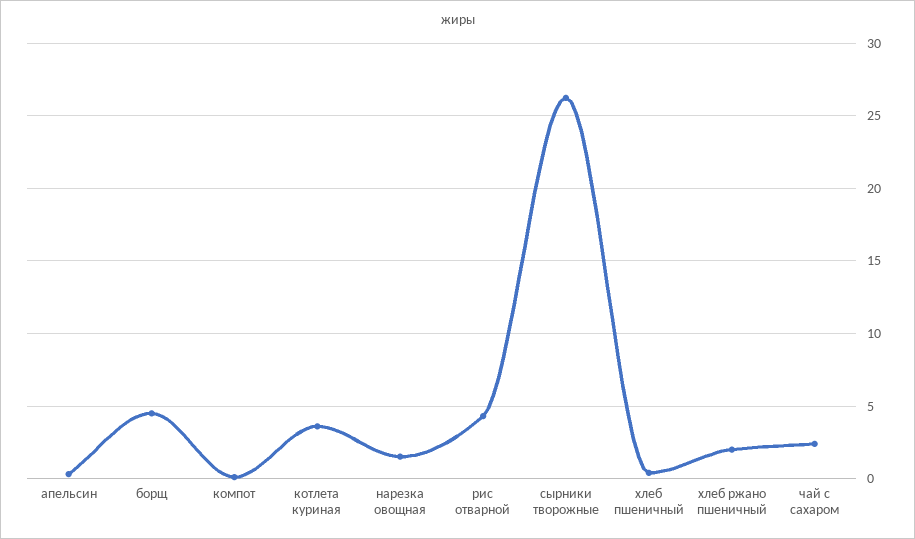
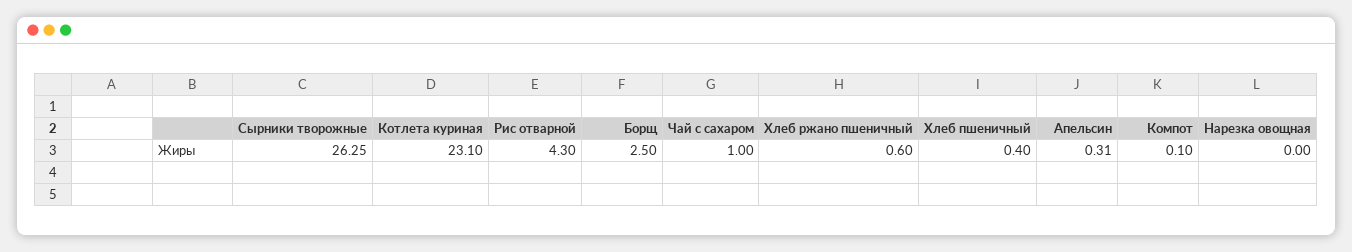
борщ: 4.5 -> 2.5
котлета куриная: 3.5 -> 23.1
нарезка овощная: 1.5 -> 0
хлеб ржано пшеничный: 2 -> 0.6
чай с сахаром: 2.5 -> 1

